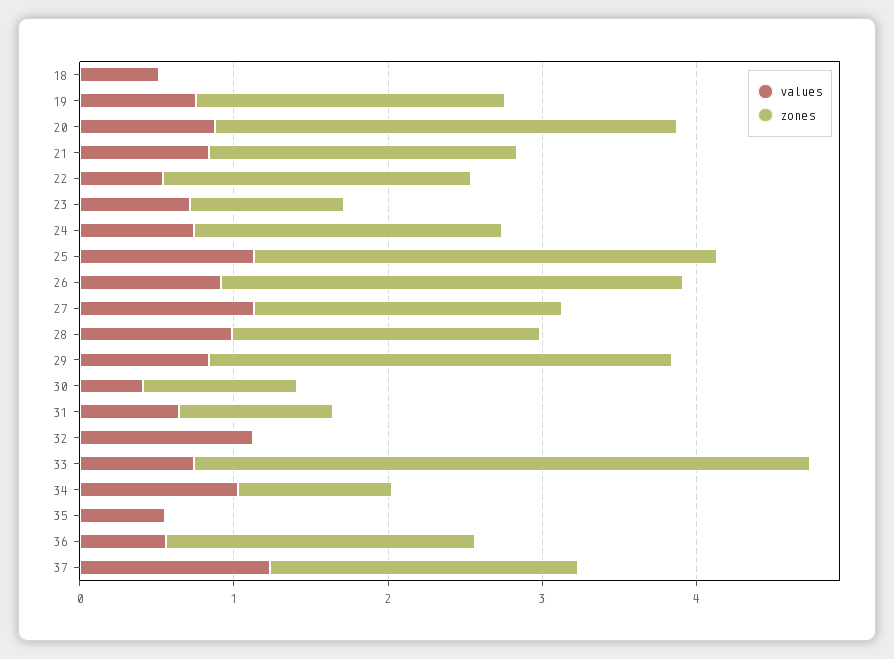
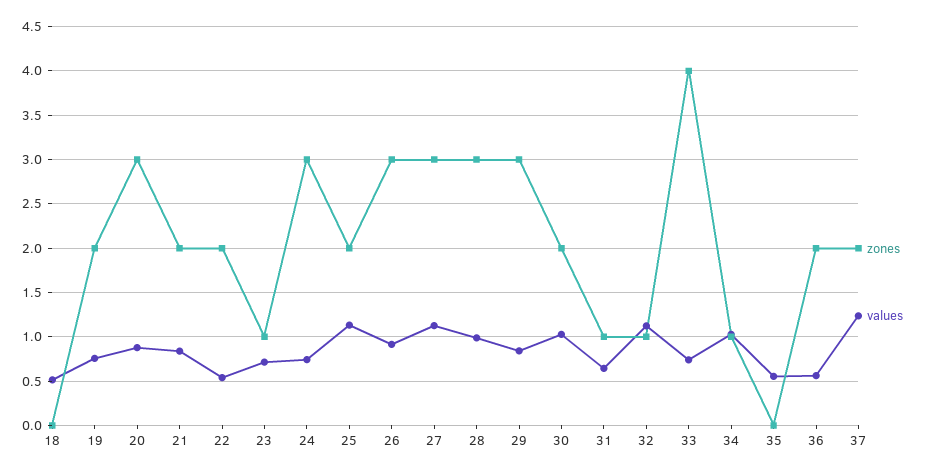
zones, 24: 2 -> 3
zones, 25: 3 -> 2
zones, 27: 2 -> 3
zones, 28: 2 -> 3
values, 30: 0.4 -> 1
zones, 30: 1 -> 2
zones, 32: 0 -> 1

